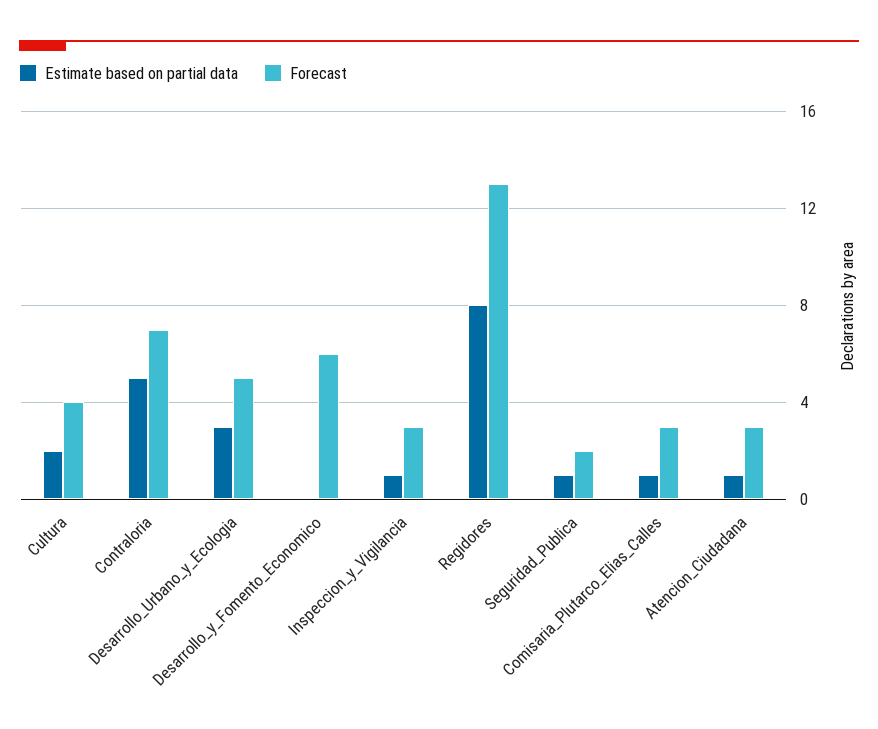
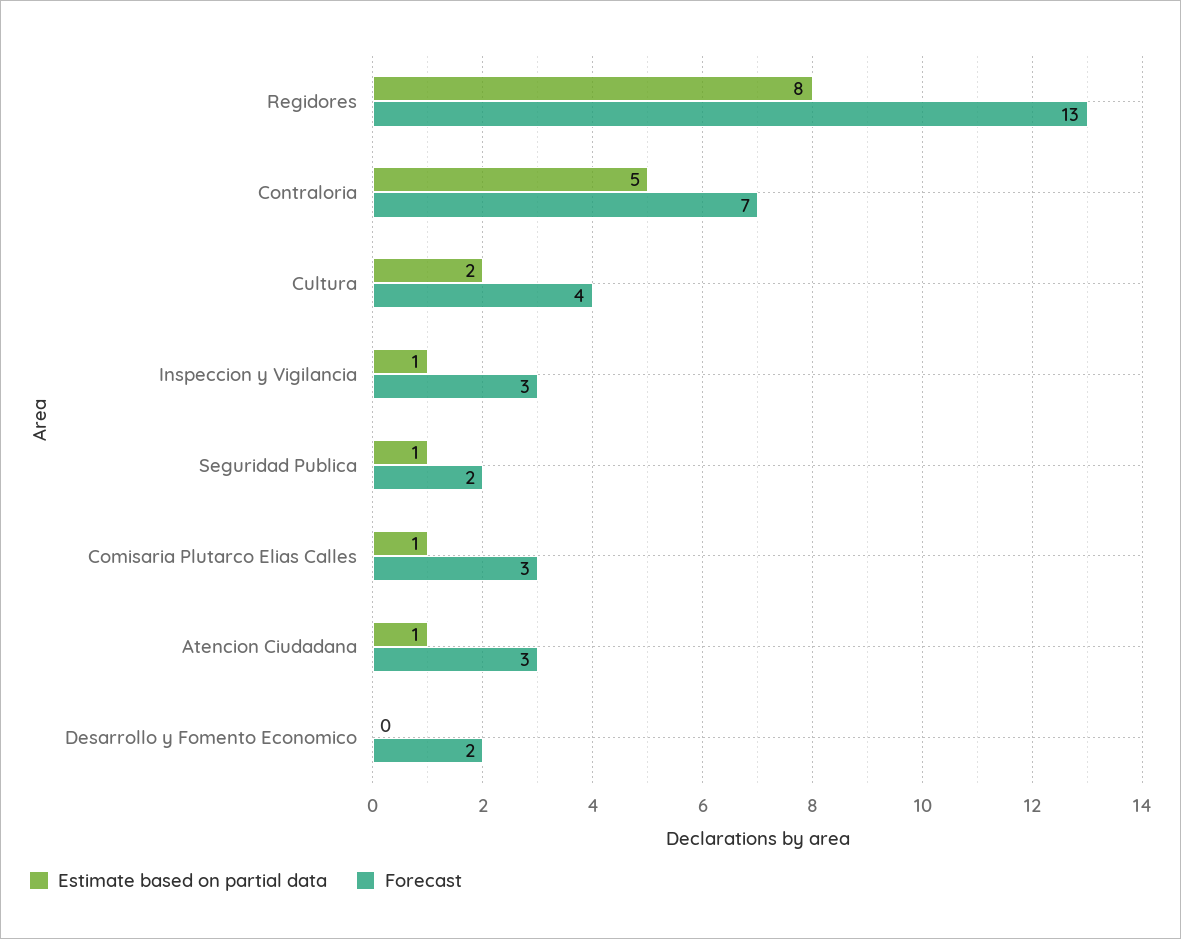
Estimate based on partial data, Desarrollo_Urbano_y_Ecologia: 3 -> none
Forecast, Desarrollo_Urbano_y_Ecologia: 5 -> none
Forecast, Desarrollo_y_Fomento_Economico: 6 -> 2

